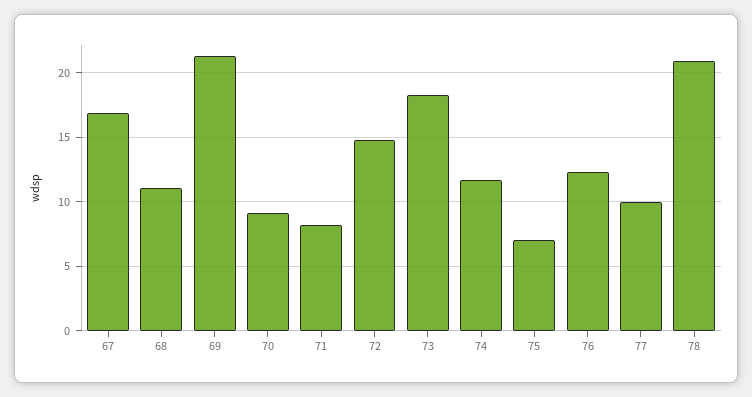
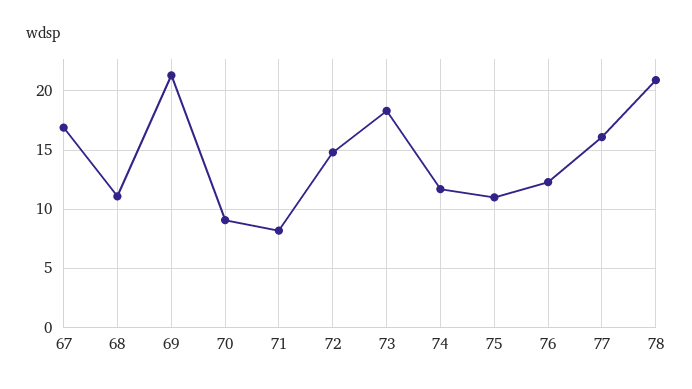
75: 7 -> 11
77: 10 -> 16

